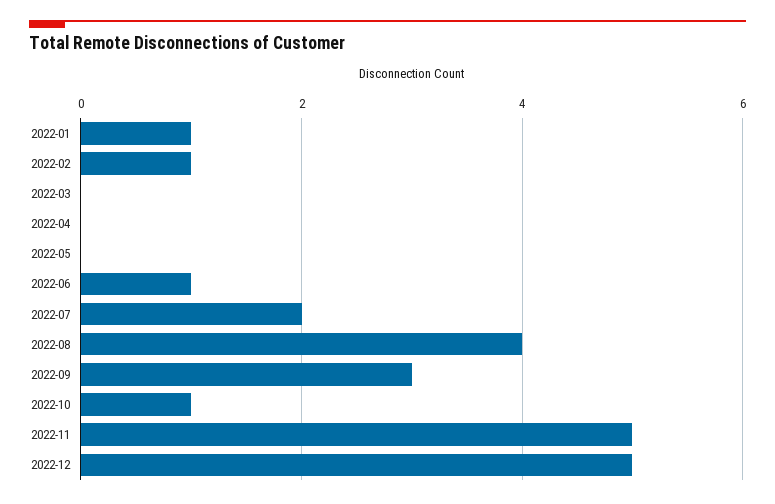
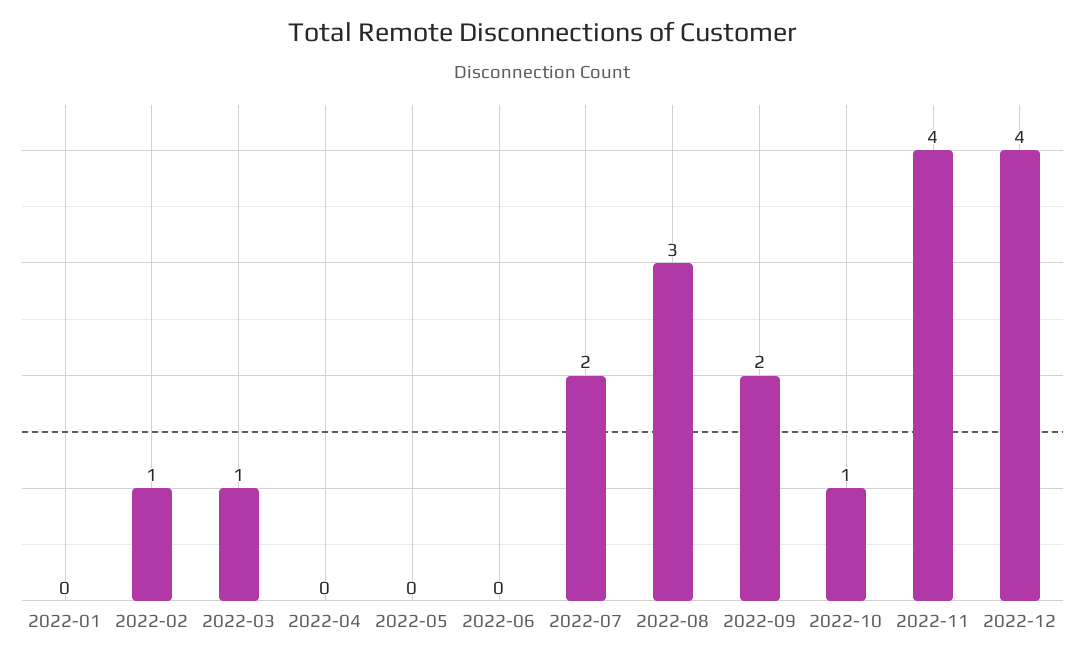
2022-01: 1 -> 0
2022-03: 0 -> 1
2022-06: 1 -> 0
2022-08: 4 -> 3
2022-09: 3 -> 2
2022-11: 5 -> 4
2022-12: 5 -> 4

